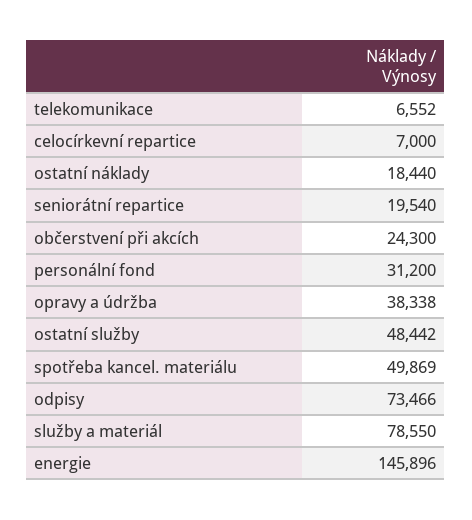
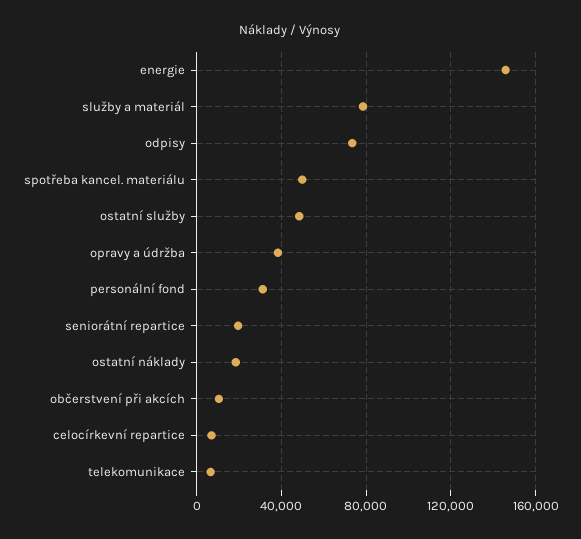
občerstvení při akcích: 24300 -> 10000

